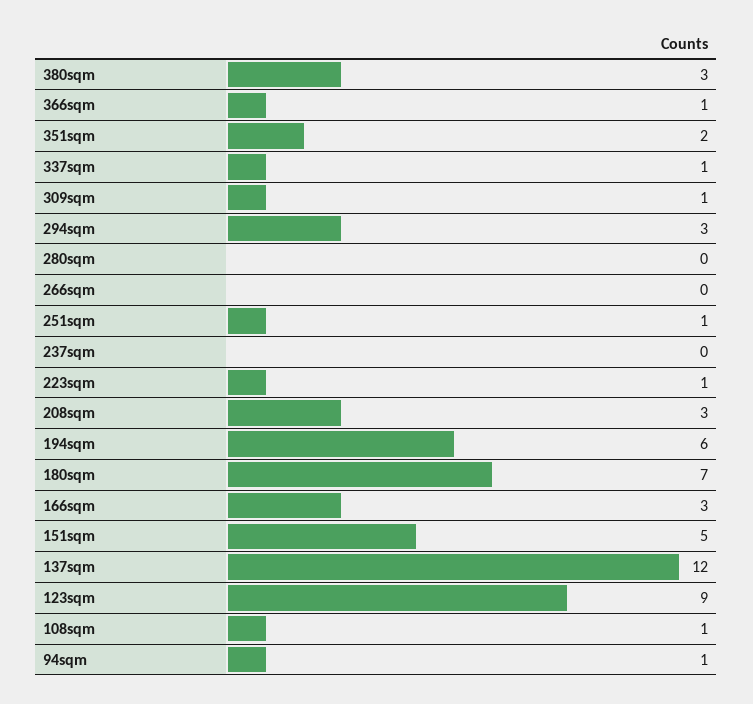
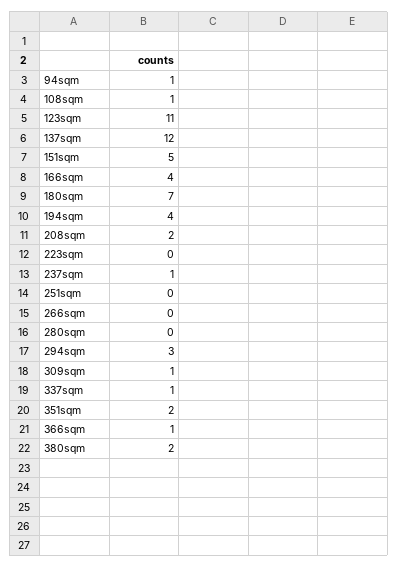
380sqm: 3 -> 2
251sqm: 1 -> 0
237sqm: 0 -> 1
223sqm: 1 -> 0
208sqm: 3 -> 2
194sqm: 6 -> 4
166sqm: 3 -> 4
123sqm: 9 -> 11

